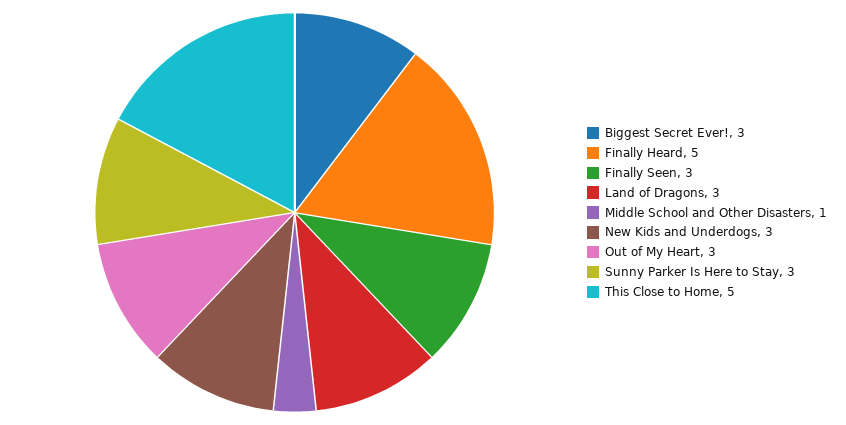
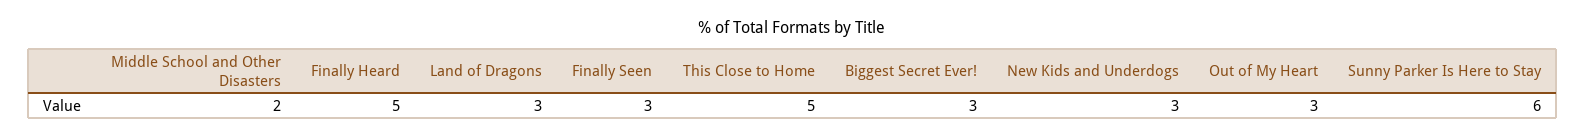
Middle School and Other Disasters: 1 -> 2
Sunny Parker Is Here to Stay: 3 -> 6

